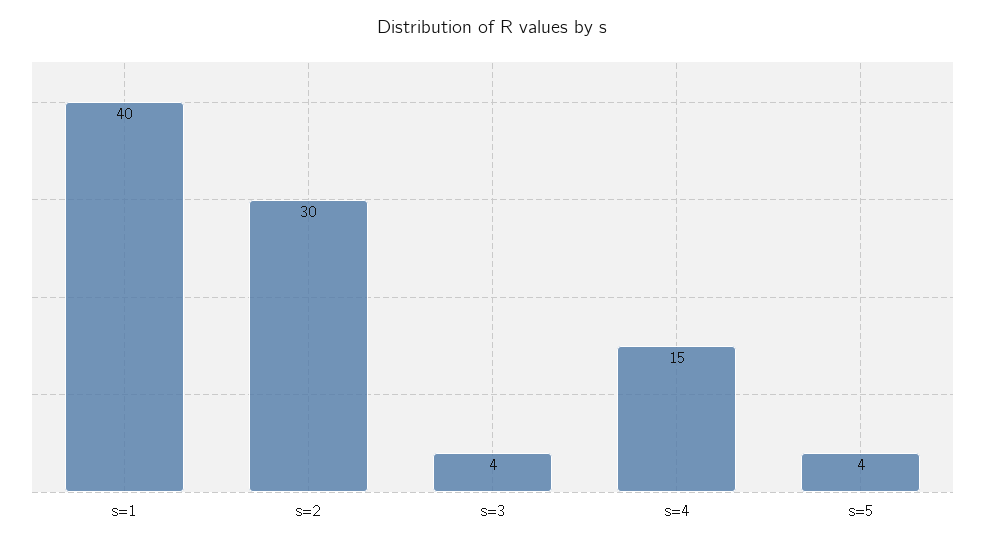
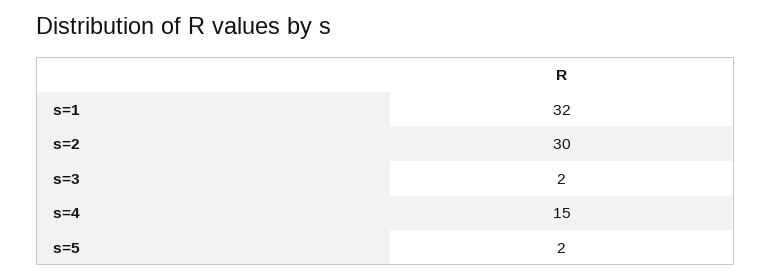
s=1: 40 -> 32
s=3: 4 -> 2
s=5: 4 -> 2

